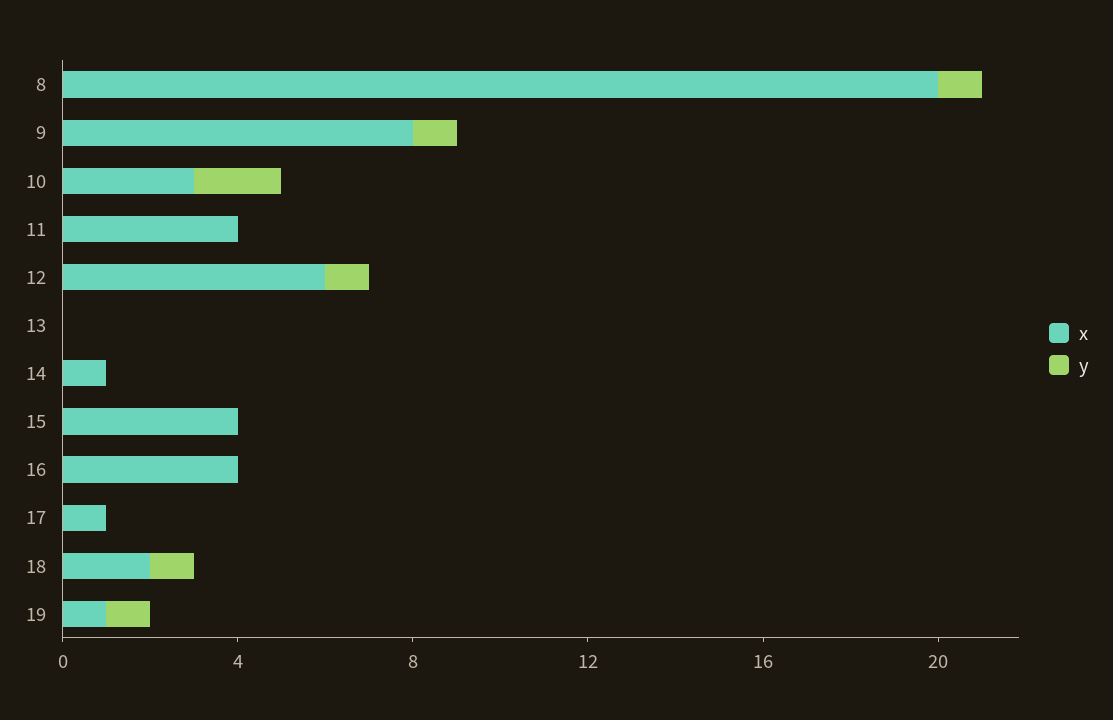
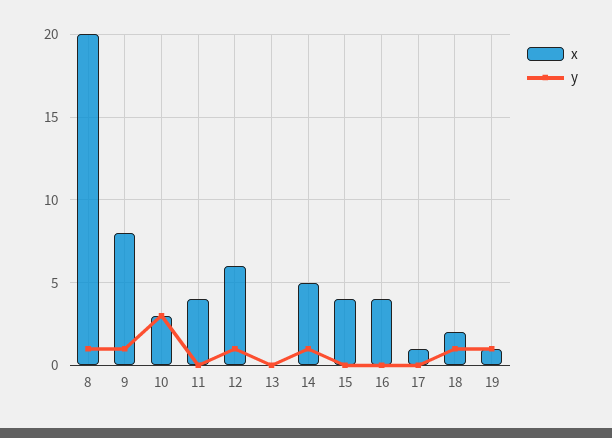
y, 10: 2 -> 3
x, 14: 1 -> 5
y, 14: 0 -> 1

